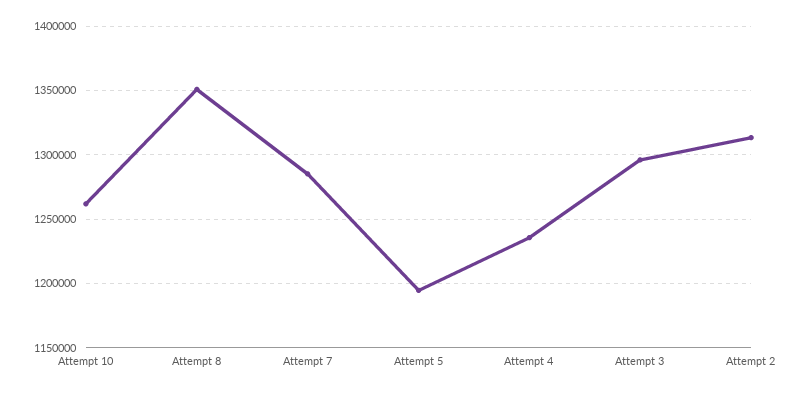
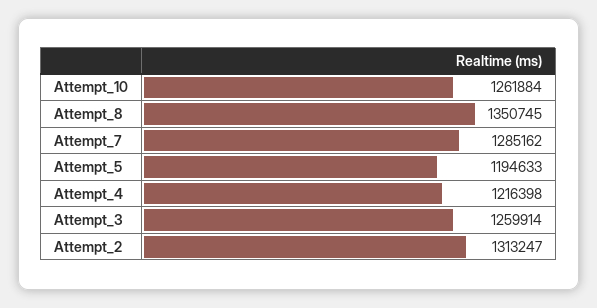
Attempt 4: 1235000 -> 1216398
Attempt 3: 1295000 -> 1259914

